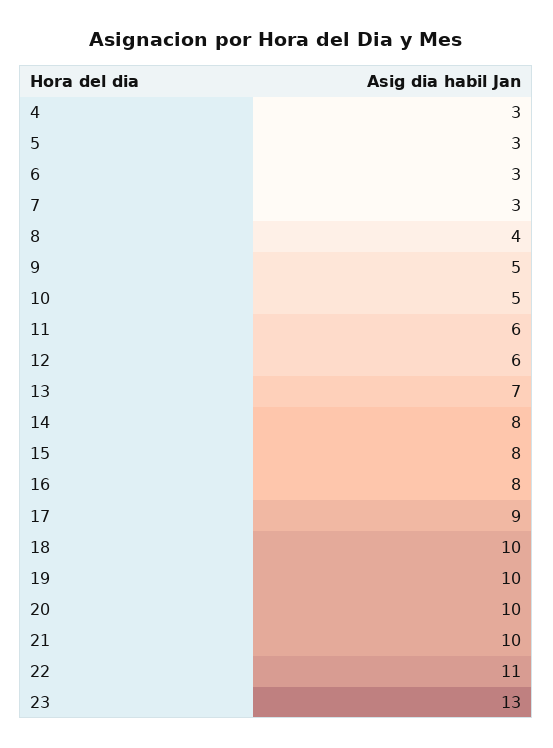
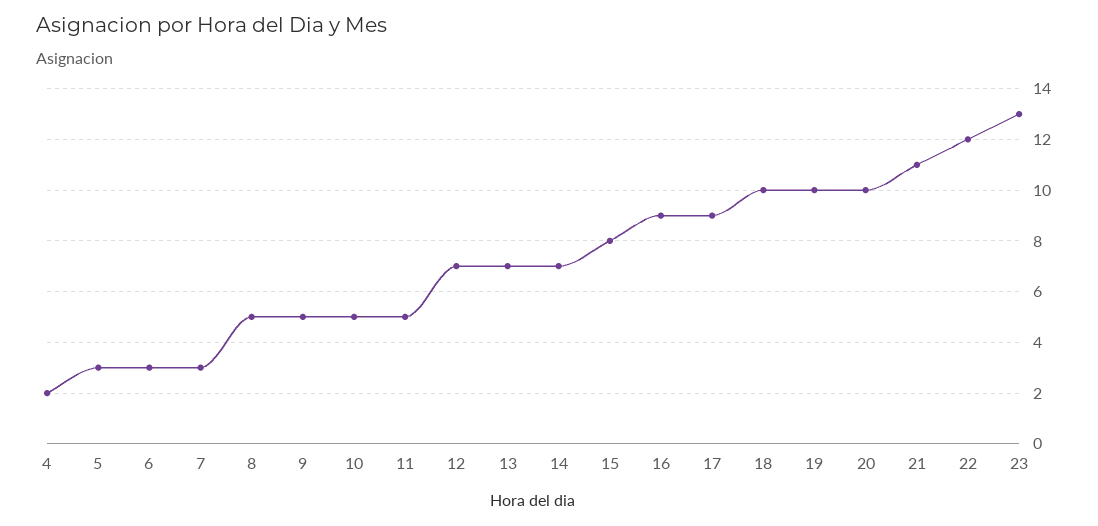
4: 3 -> 2
8: 4 -> 5
11: 6 -> 5
12: 6 -> 7
14: 8 -> 7
16: 8 -> 9
21: 10 -> 11
22: 11 -> 12

